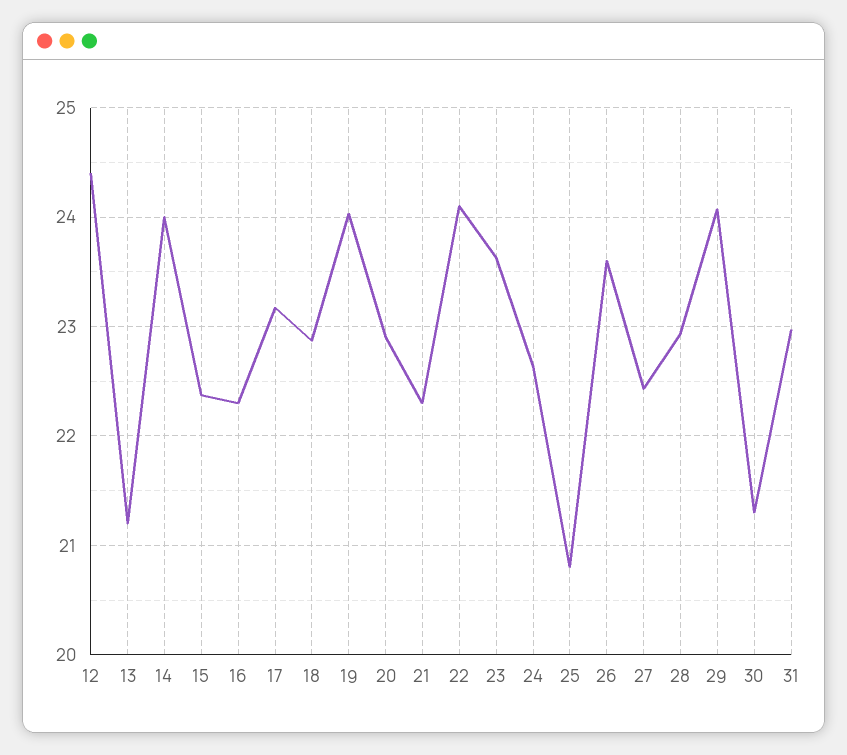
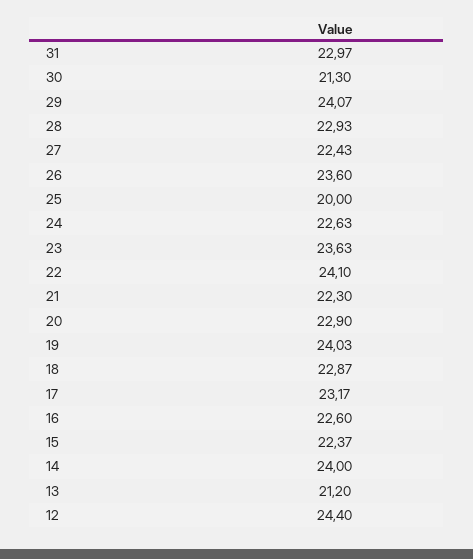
16: 22.3 -> 22.6
25: 20.8 -> 20

